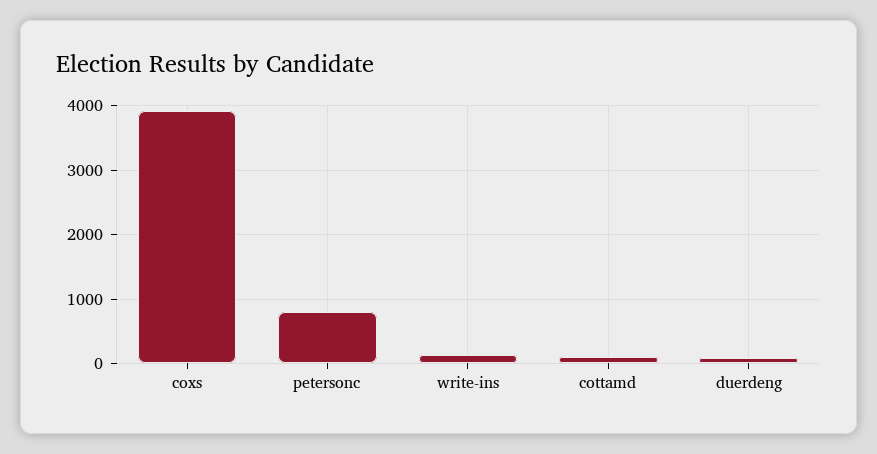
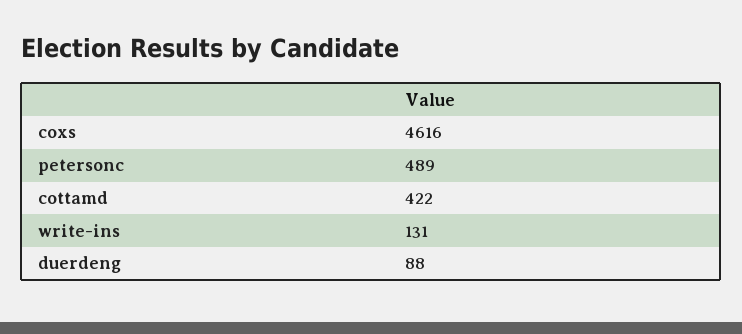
coxs: 3900 -> 4616
petersonc: 800 -> 489
cottamd: 100 -> 422

